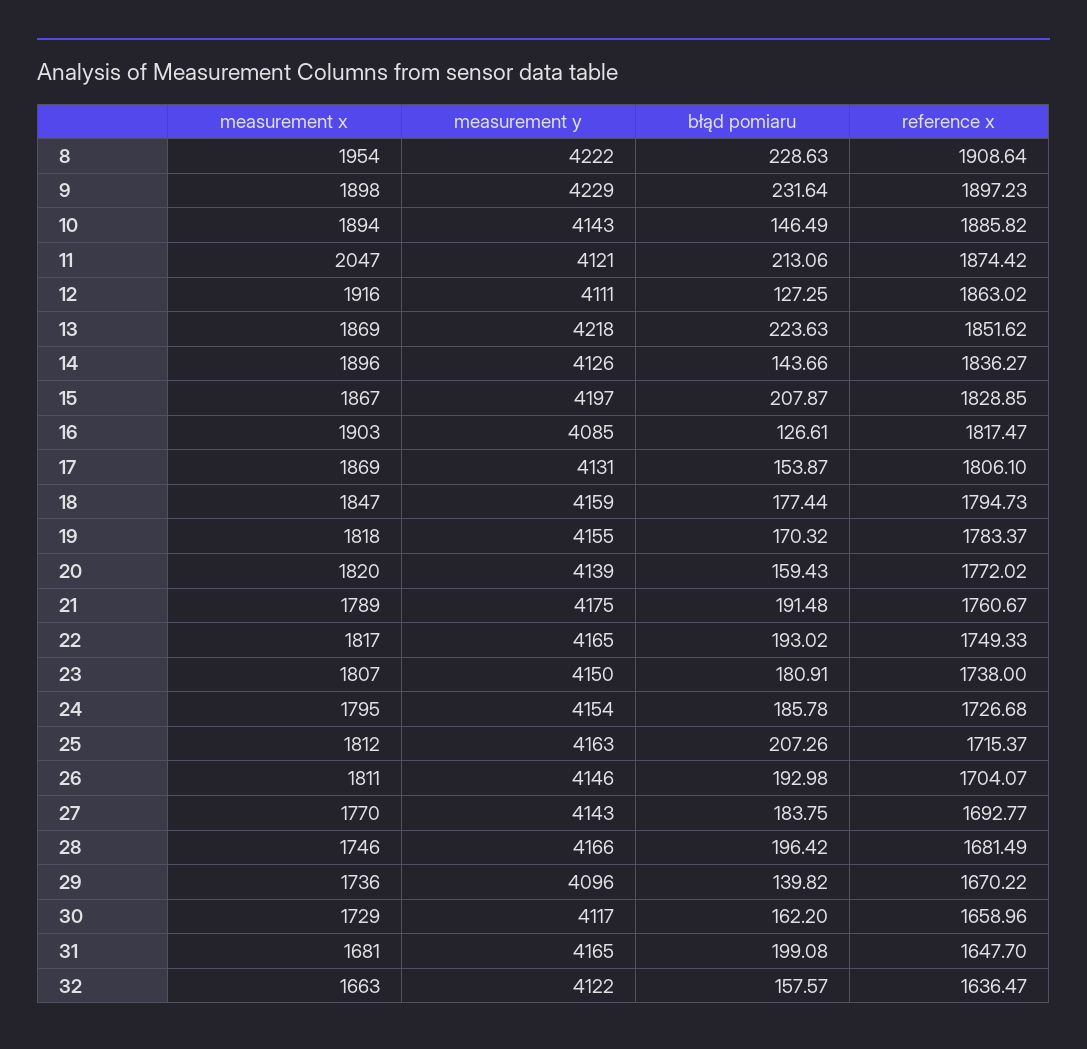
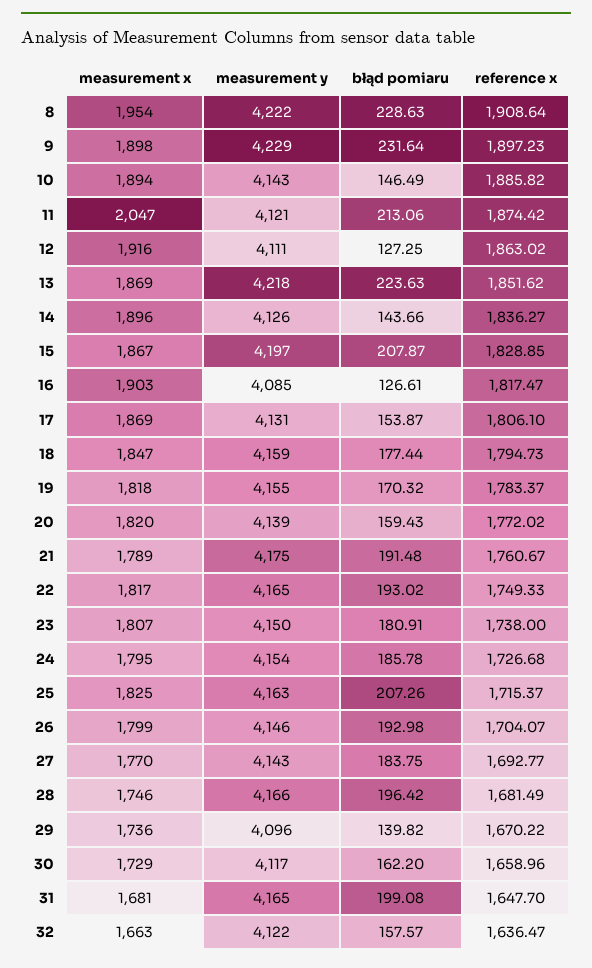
measurement x, 25: 1812 -> 1825
measurement x, 26: 1811 -> 1799

